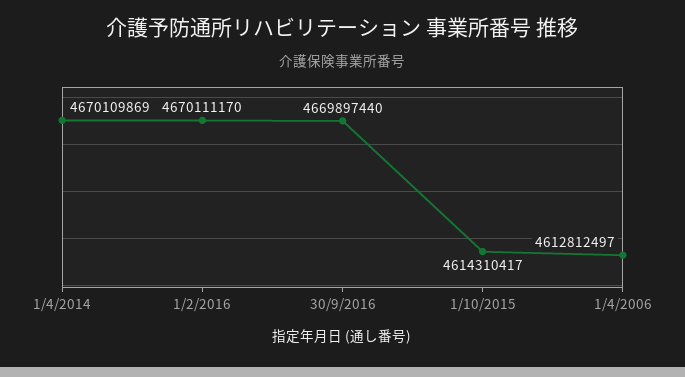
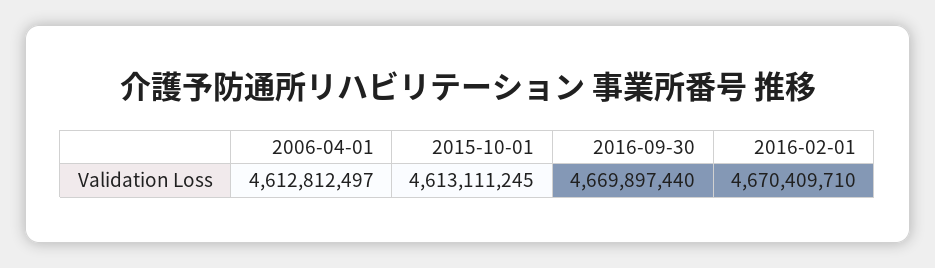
1/4/2014: 4670109869 -> none
1/2/2016: 4670111170 -> 4670409710
1/10/2015: 4614310417 -> 4613111245

